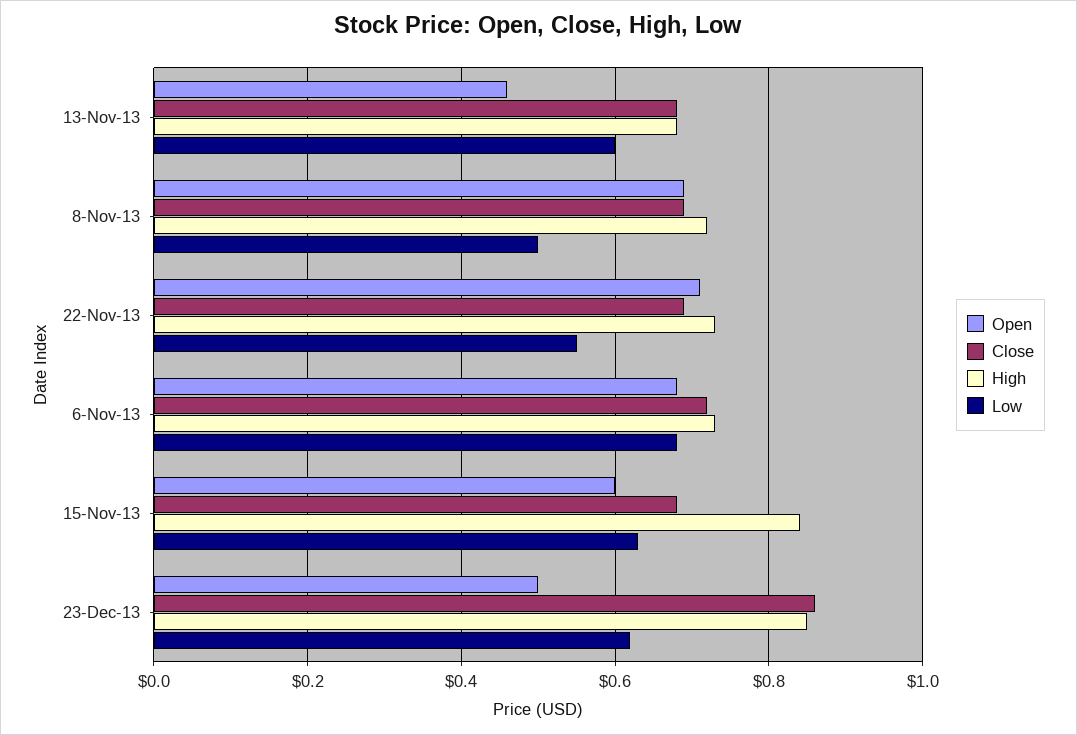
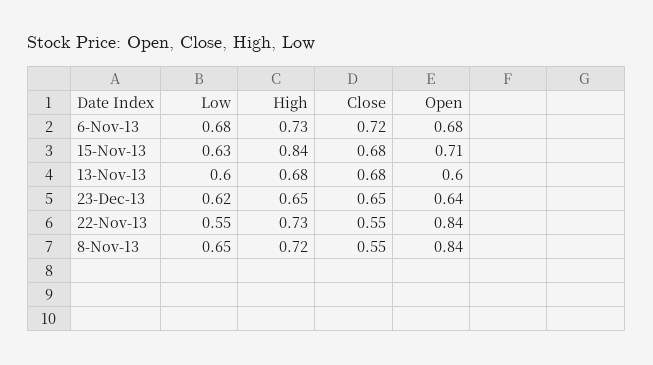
Open, 13-Nov-13: 0.45 -> 0.6
Open, 8-Nov-13: 0.7 -> 0.84
Close, 8-Nov-13: 0.7 -> 0.55
Low, 8-Nov-13: 0.5 -> 0.65
Open, 22-Nov-13: 0.7 -> 0.84
Close, 22-Nov-13: 0.7 -> 0.55
Open, 15-Nov-13: 0.6 -> 0.71
Open, 23-Dec-13: 0.5 -> 0.64
Close, 23-Dec-13: 0.85 -> 0.65
High, 23-Dec-13: 0.85 -> 0.65

